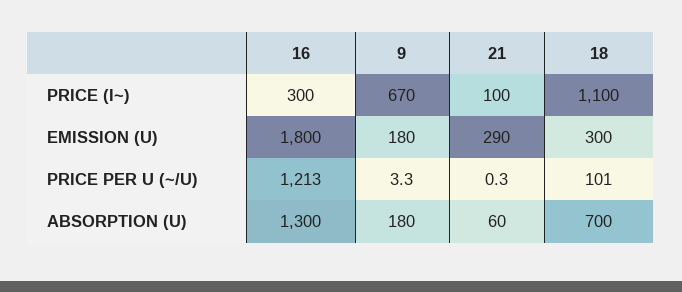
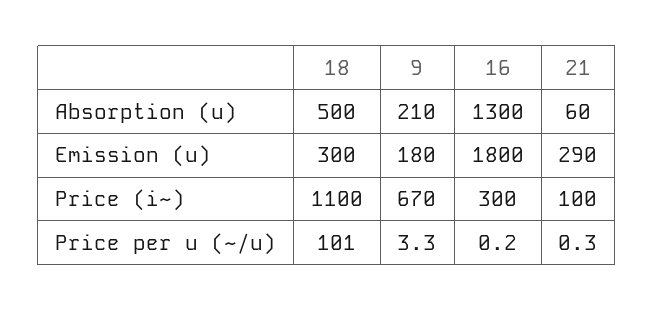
16, PRICE PER U (~/U): 1213 -> 0.2
9, ABSORPTION (U): 180 -> 210
18, ABSORPTION (U): 700 -> 500

